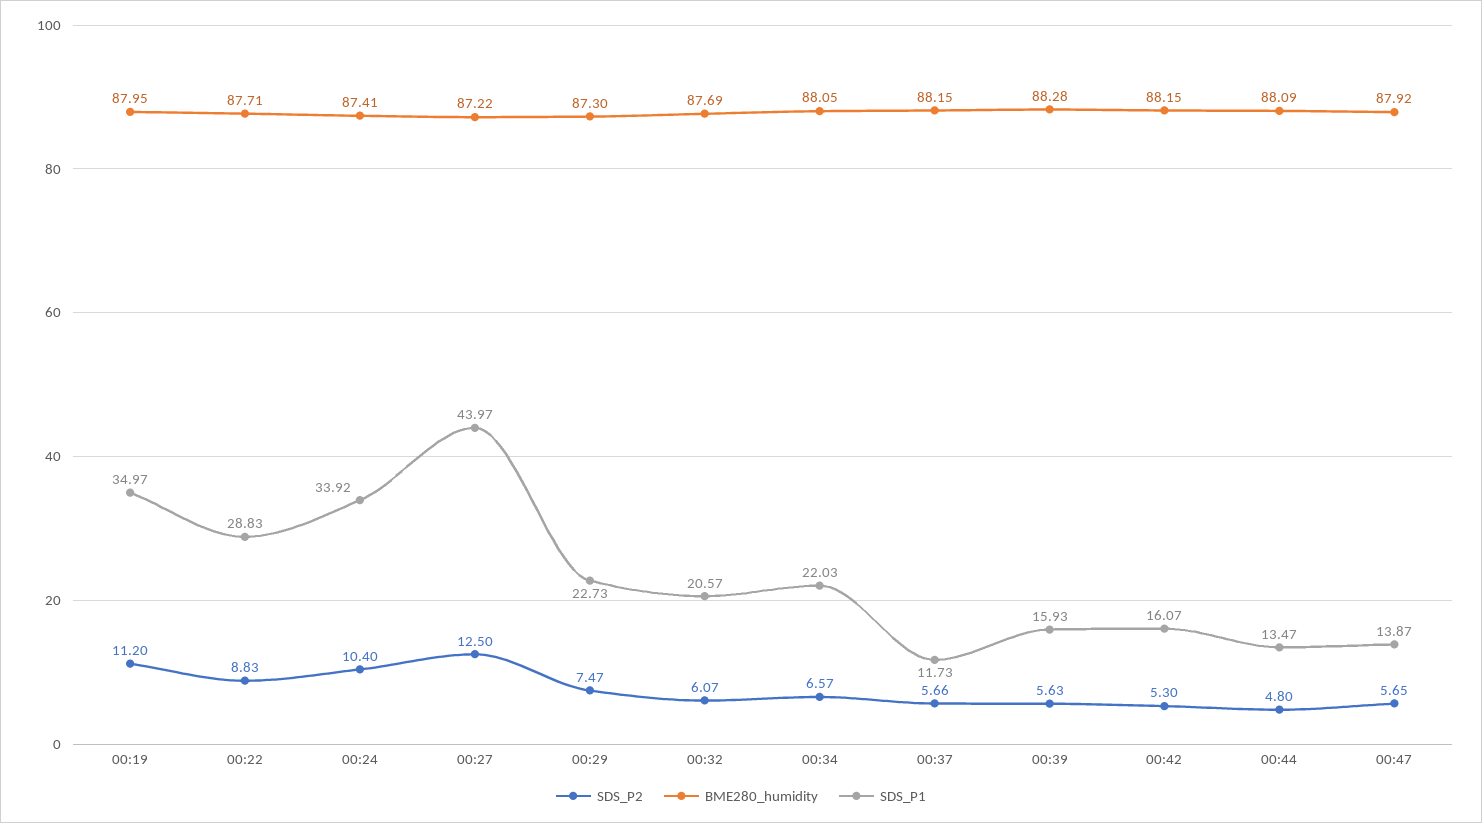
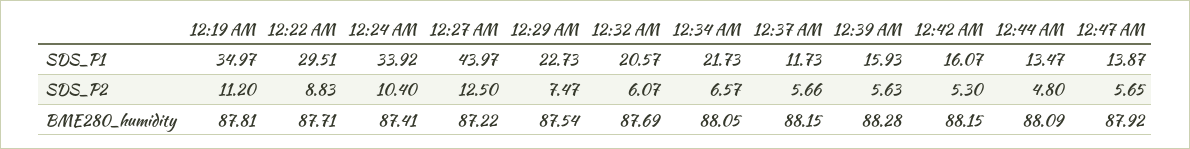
BME280_humidity, 00:19: 87.95 -> 87.81
SDS_P1, 00:22: 28.83 -> 29.51
BME280_humidity, 00:29: 87.3 -> 87.54
SDS_P1, 00:34: 22.03 -> 21.73

